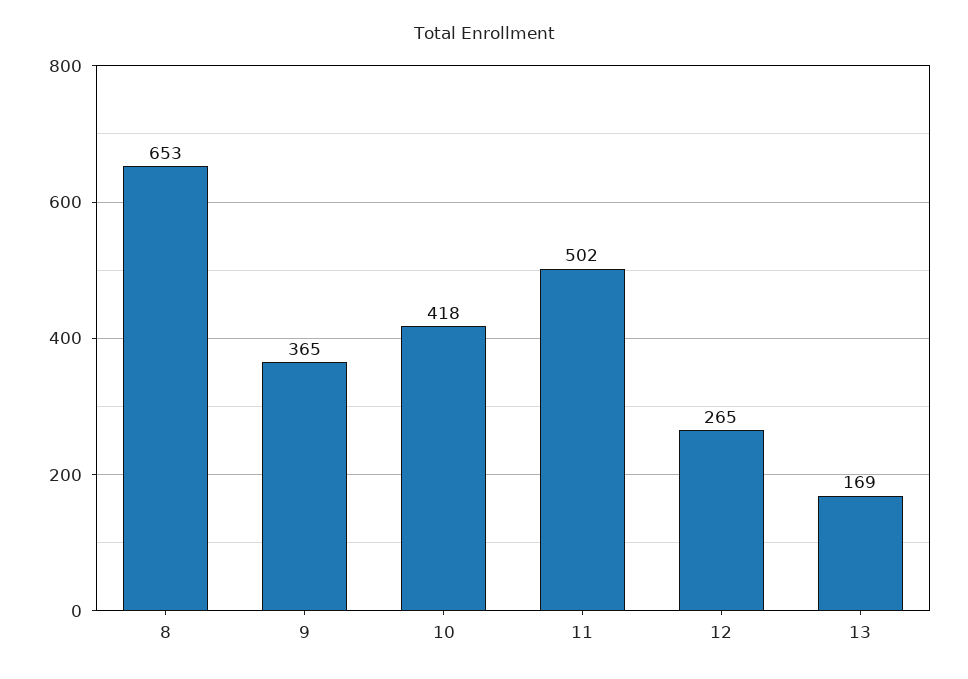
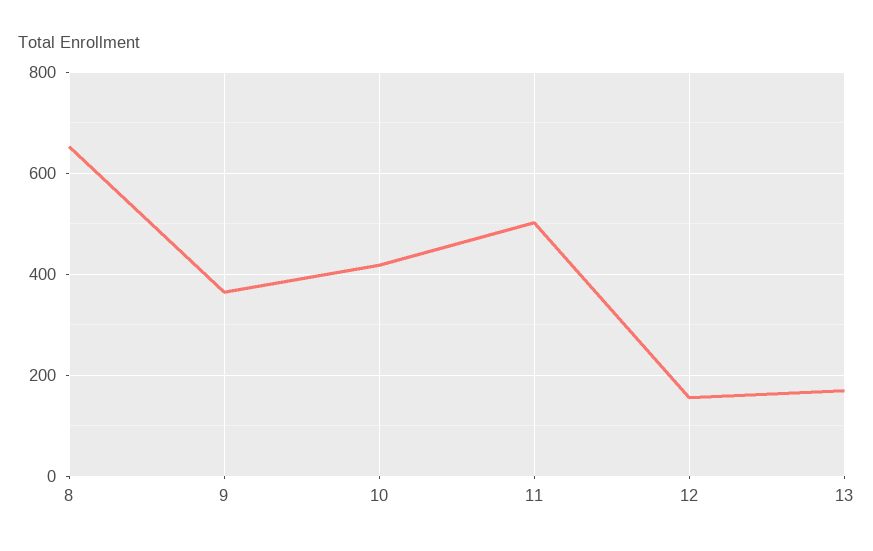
12: 265 -> 160

